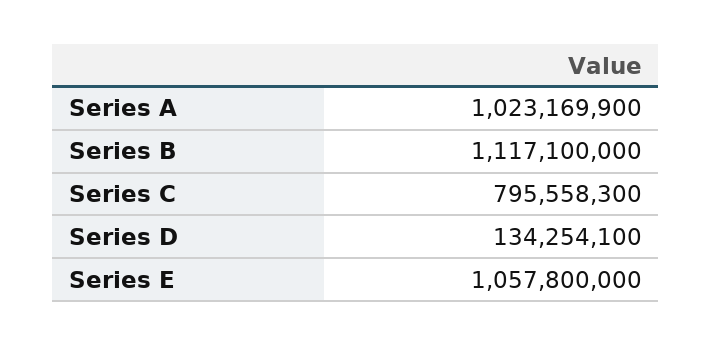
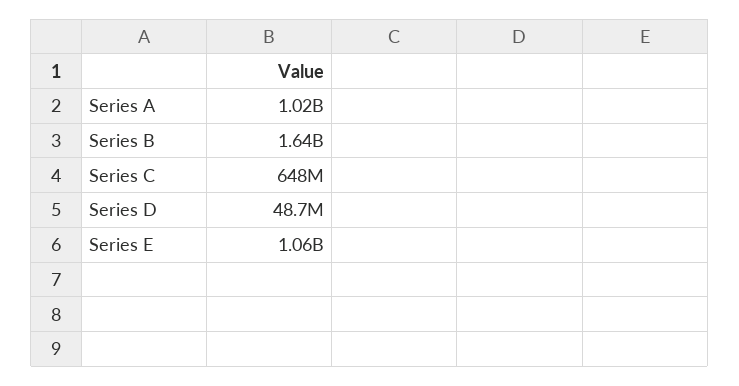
Series B: 1117100000 -> 1640000000
Series C: 795558300 -> 648000000
Series D: 134254100 -> 48700000

